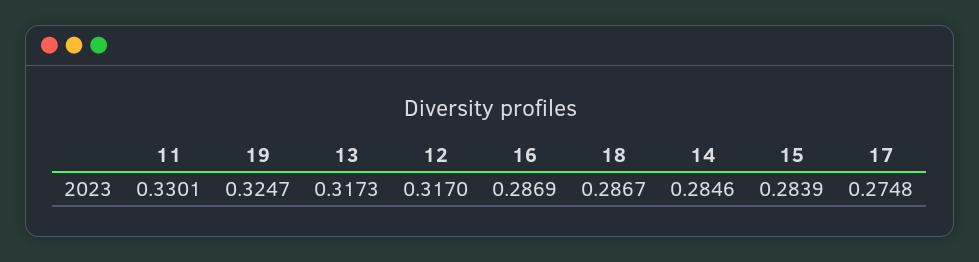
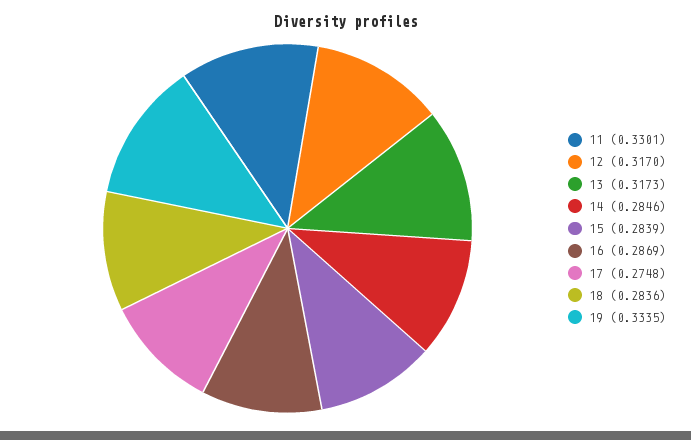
19: 0.3247 -> 0.3335
18: 0.2867 -> 0.2836

